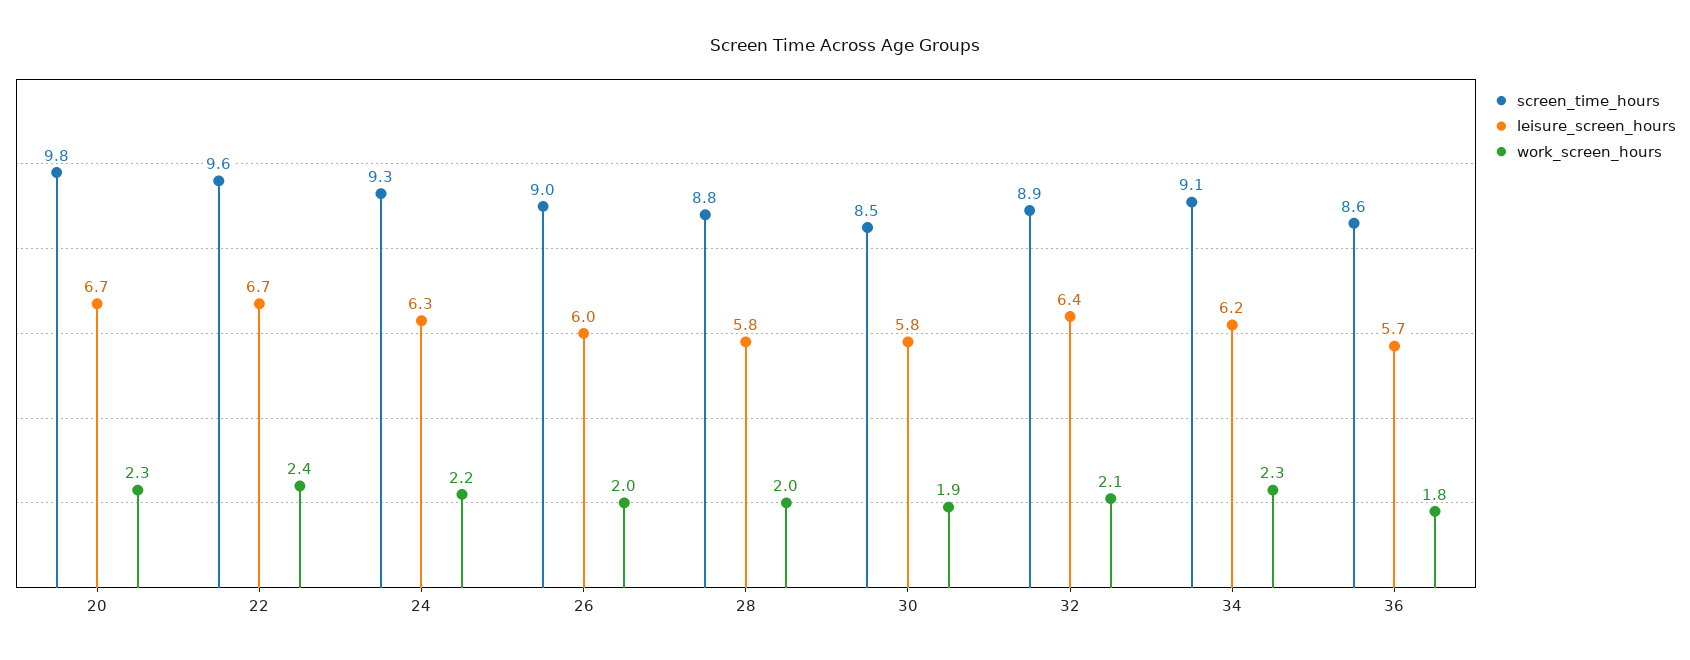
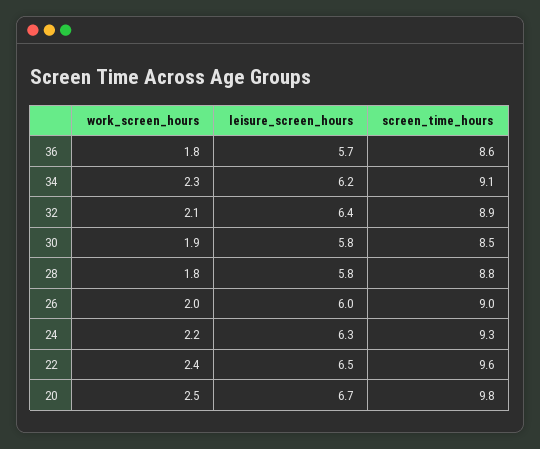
work_screen_hours, 20: 2.3 -> 2.5
leisure_screen_hours, 22: 6.7 -> 6.5
work_screen_hours, 28: 2 -> 1.8

